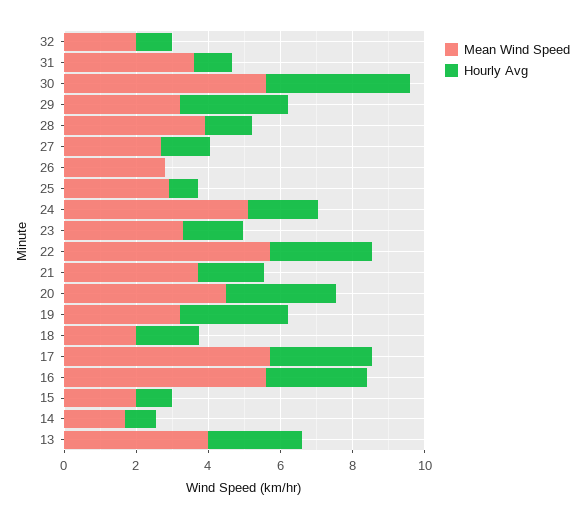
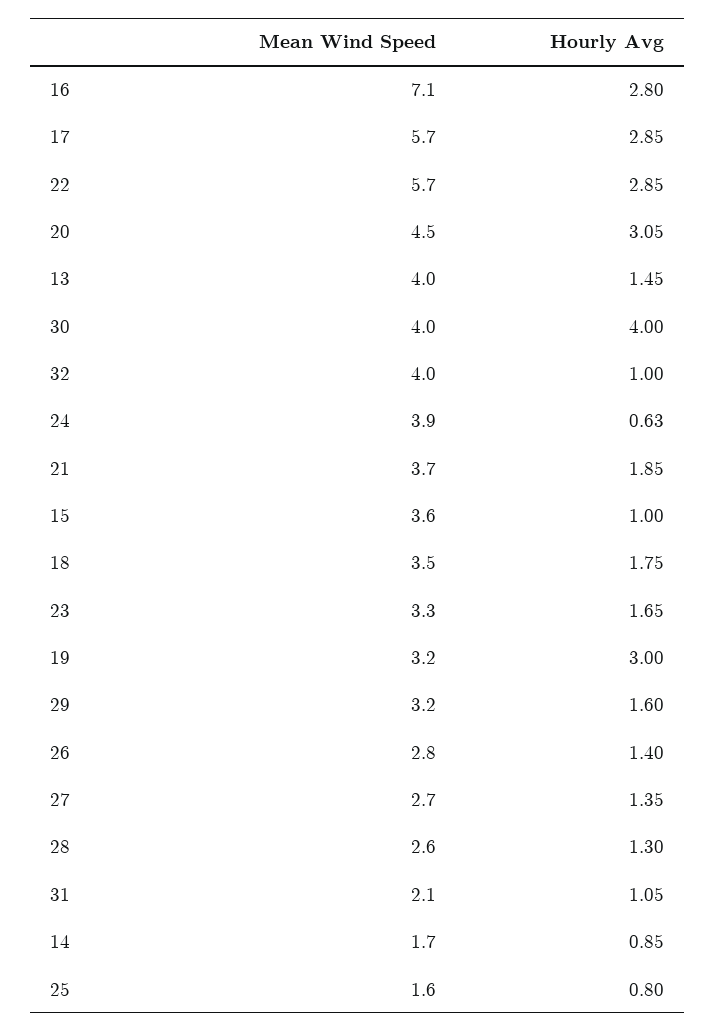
Mean Wind Speed, 32: 2 -> 4
Mean Wind Speed, 31: 3.5 -> 2.1
Mean Wind Speed, 30: 5.5 -> 4
Hourly Avg, 29: 3 -> 1.6
Mean Wind Speed, 28: 4 -> 2.6
Hourly Avg, 26: 0 -> 1.4
Mean Wind Speed, 25: 3 -> 1.6
Mean Wind Speed, 24: 5 -> 3.9
Hourly Avg, 24: 2 -> 0.63
Mean Wind Speed, 18: 2 -> 3.5
Mean Wind Speed, 16: 5.5 -> 7.1
Mean Wind Speed, 15: 2 -> 3.6
Hourly Avg, 13: 2.5 -> 1.45

